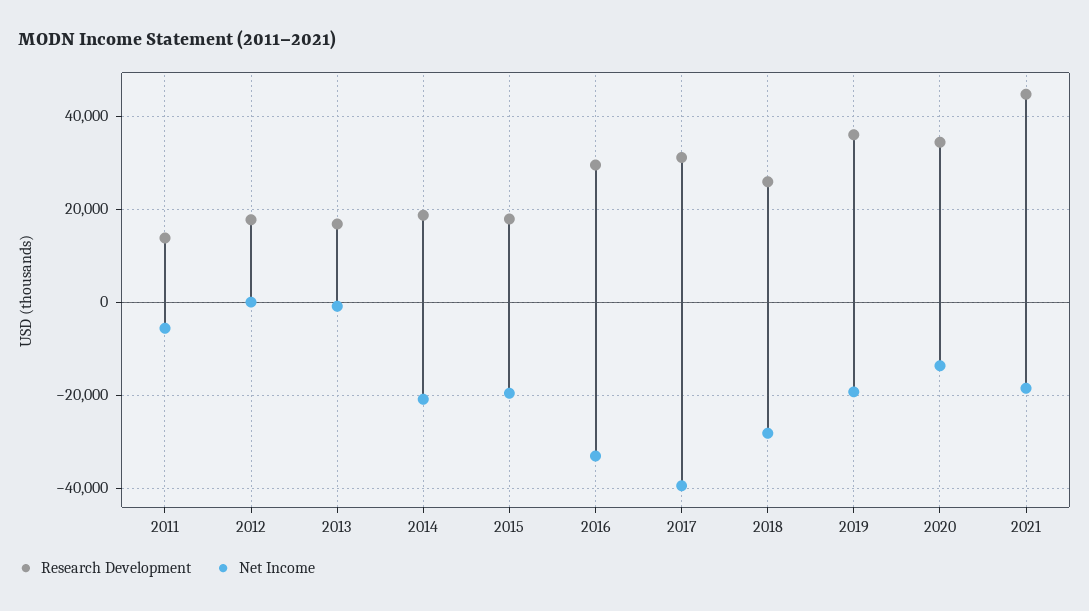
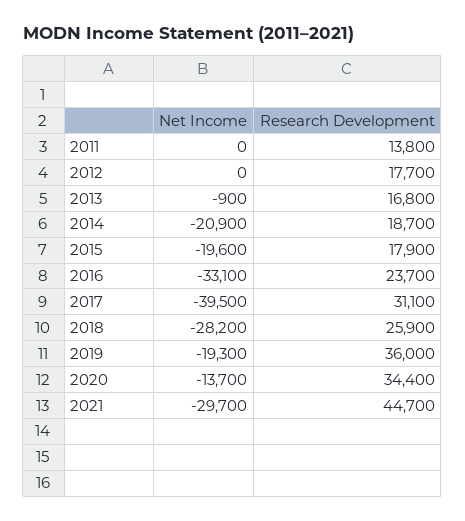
Net Income, 2011: -6000 -> 0
Research Development, 2016: 30000 -> 23700
Net Income, 2021: -18000 -> -29700

